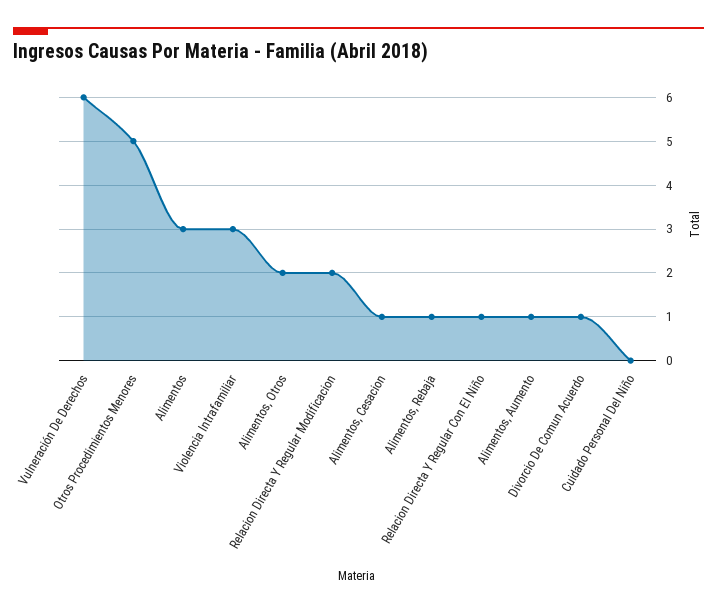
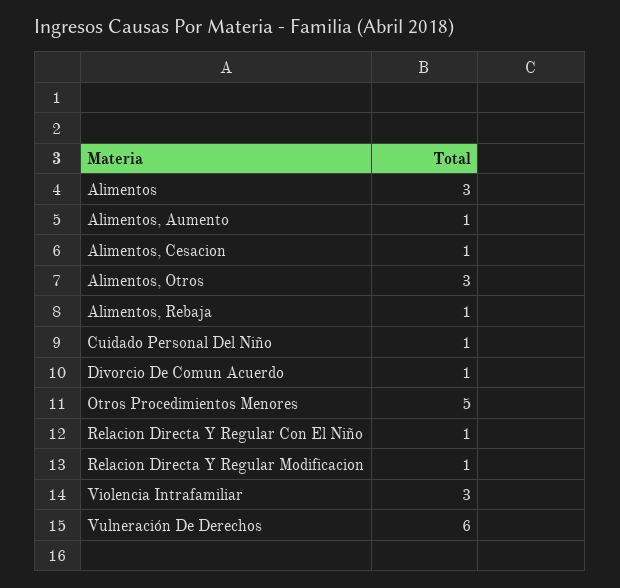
Alimentos, Otros: 2 -> 3
Relacion Directa Y Regular Modificacion: 2 -> 1
Cuidado Personal Del Niño: 0 -> 1

